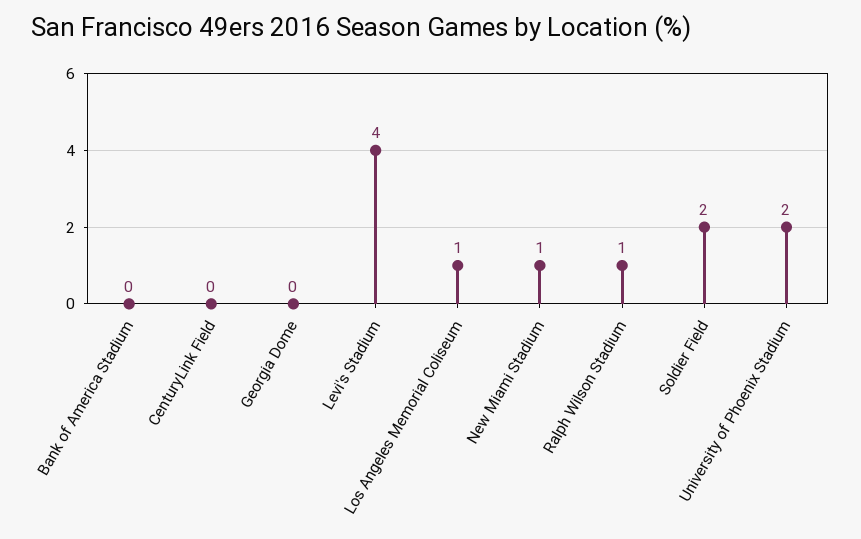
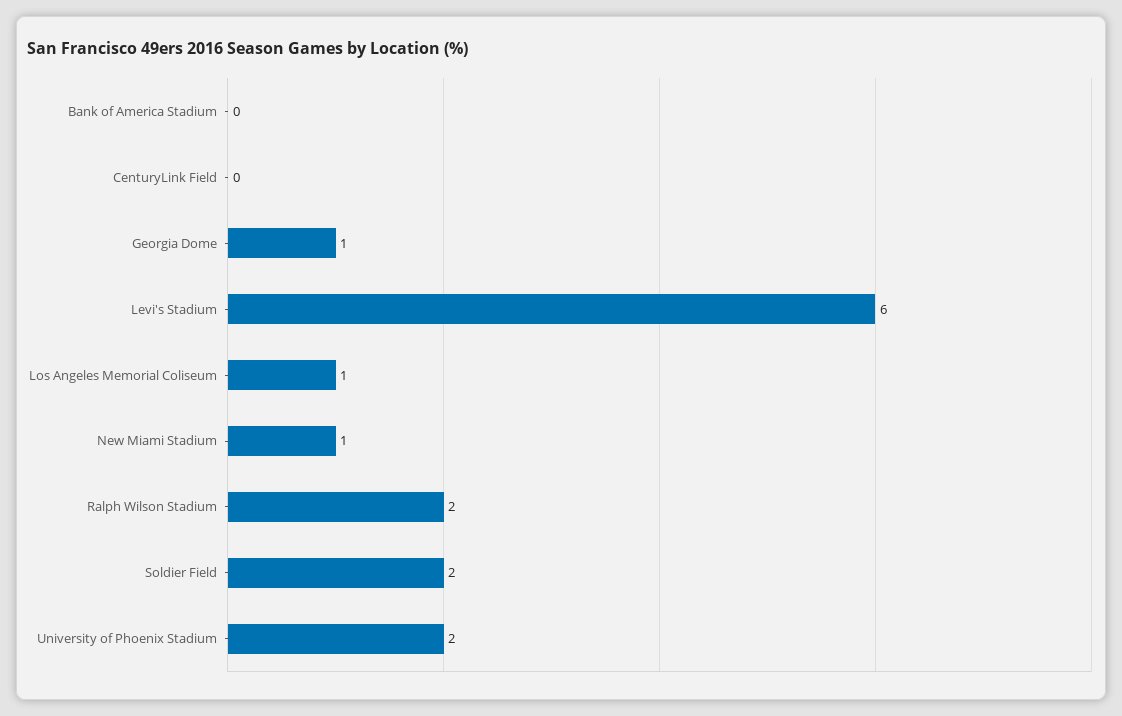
Georgia Dome: 0 -> 1
Levi's Stadium: 4 -> 6
Ralph Wilson Stadium: 1 -> 2

